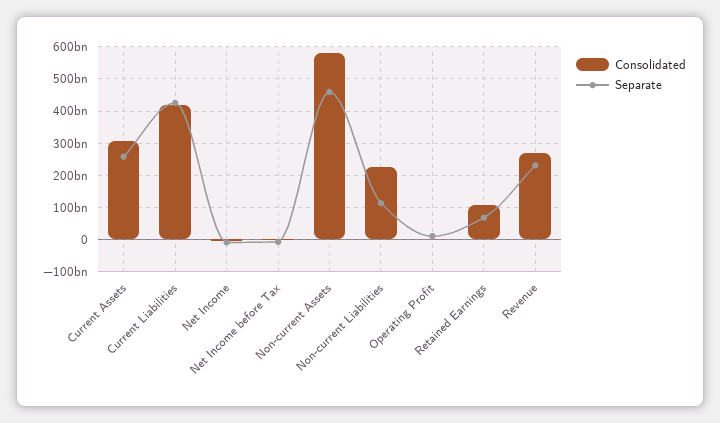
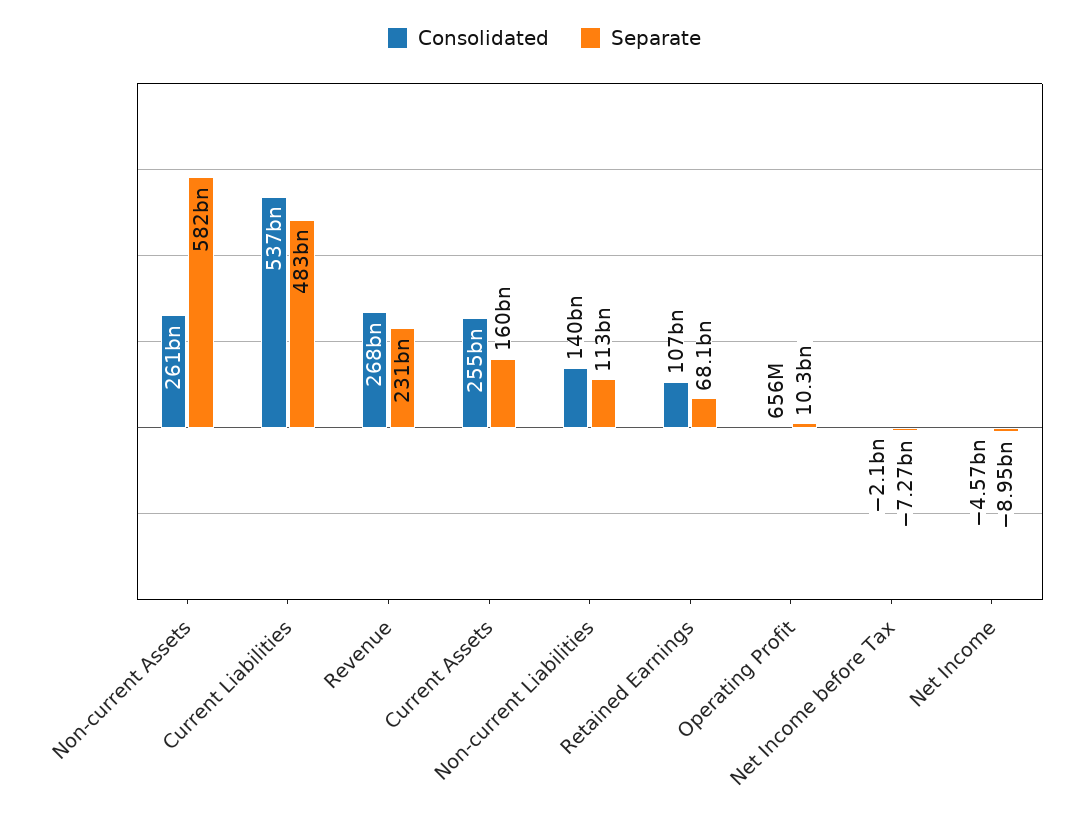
Consolidated, Current Assets: 300000000000 -> 255000000000
Separate, Current Assets: 260000000000 -> 160000000000
Consolidated, Current Liabilities: 420000000000 -> 537000000000
Separate, Current Liabilities: 420000000000 -> 483000000000
Consolidated, Non-current Assets: 580000000000 -> 261000000000
Separate, Non-current Assets: 460000000000 -> 582000000000
Consolidated, Non-current Liabilities: 220000000000 -> 140000000000

